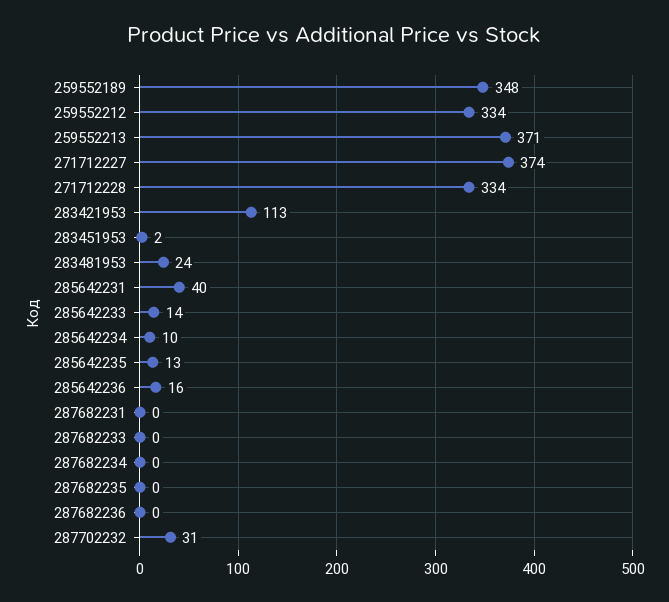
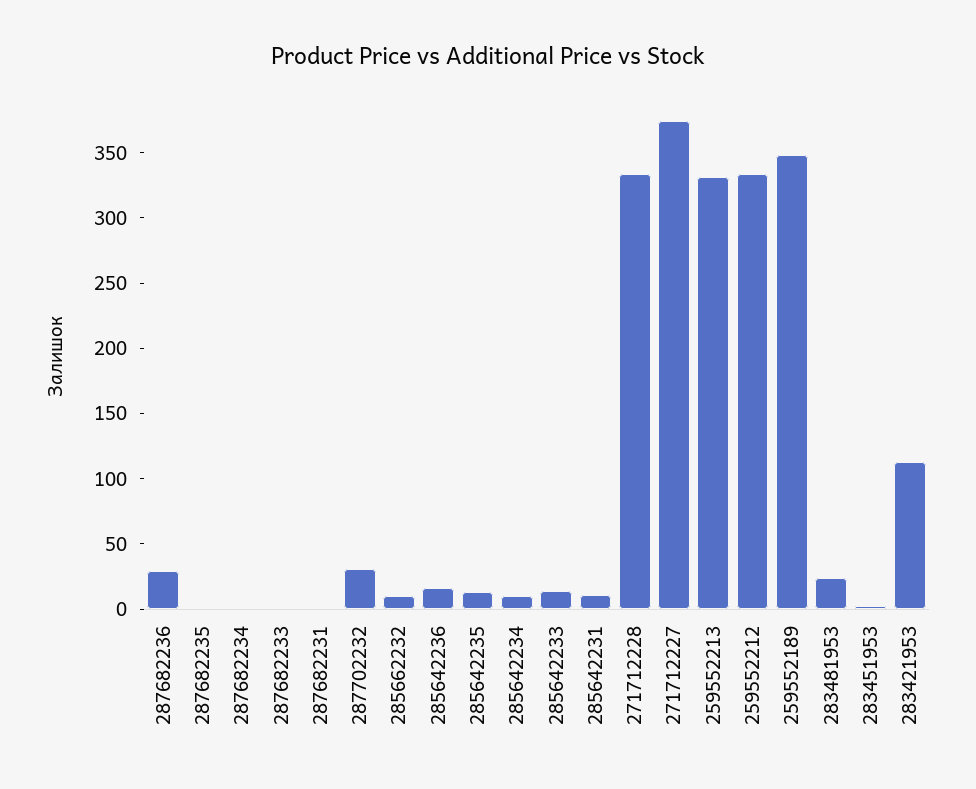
259552213: 371 -> 330
285642231: 40 -> 10
287682236: 0 -> 30
285662232: none -> 10

